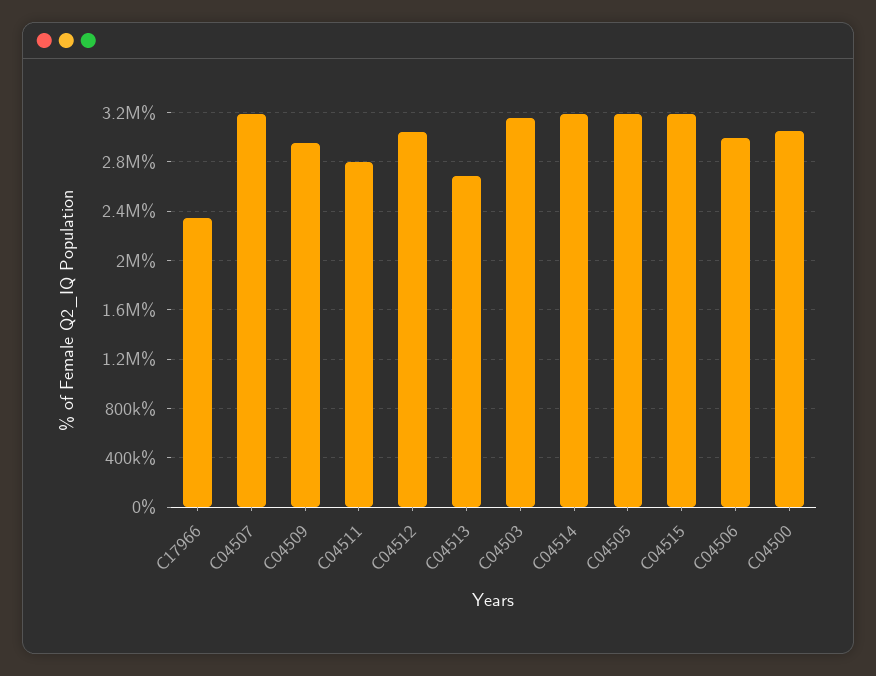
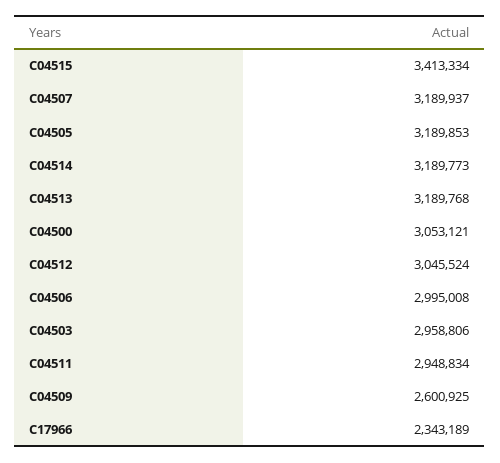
C04509: 2950000 -> 2600925
C04511: 2800000 -> 2948834
C04513: 2700000 -> 3189768
C04503: 3150000 -> 2958806
C04515: 3200000 -> 3413334

